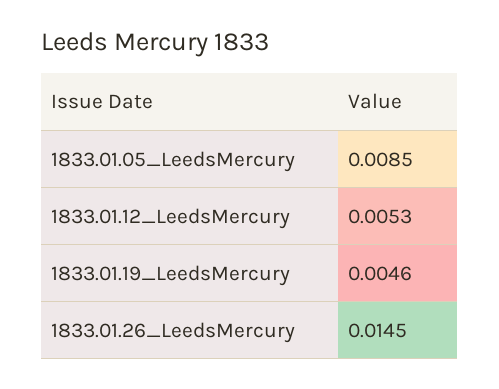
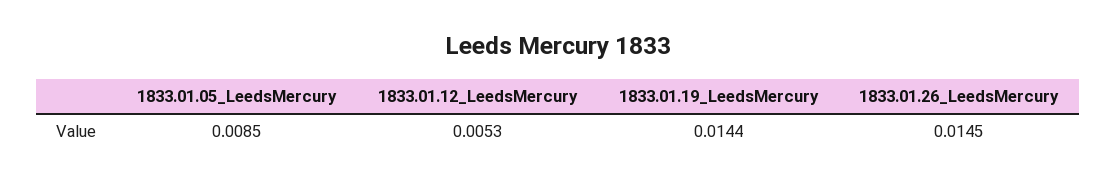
1833.01.19_LeedsMercury: 0.0046 -> 0.0144

